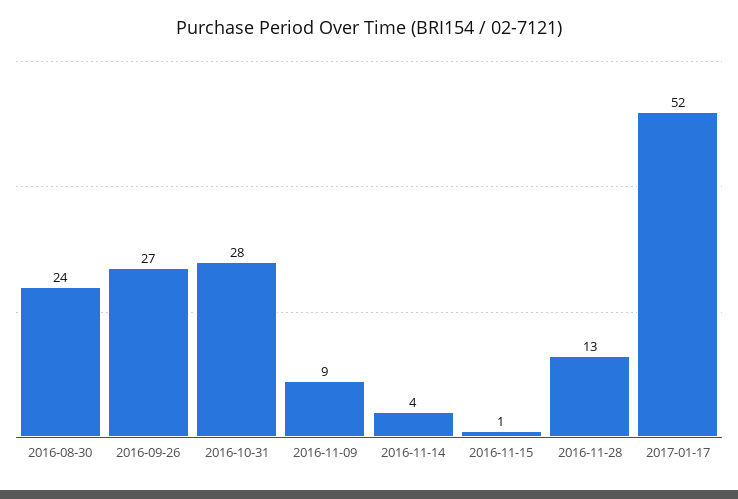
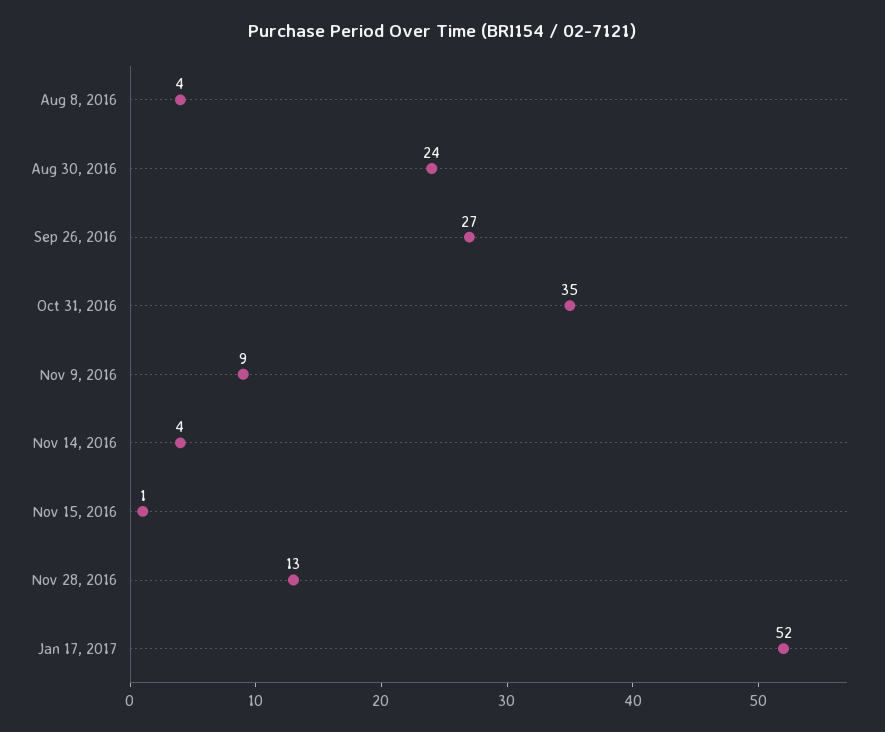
2016-10-31: 28 -> 35
Aug 8, 2016: none -> 4

